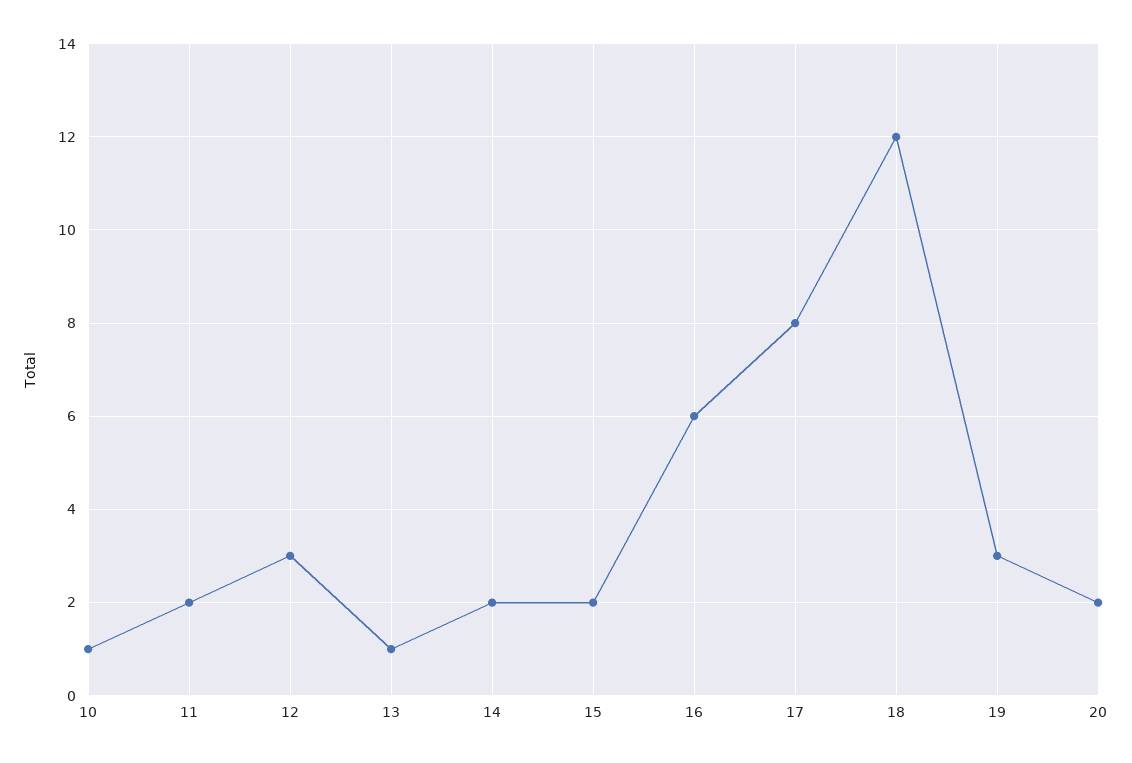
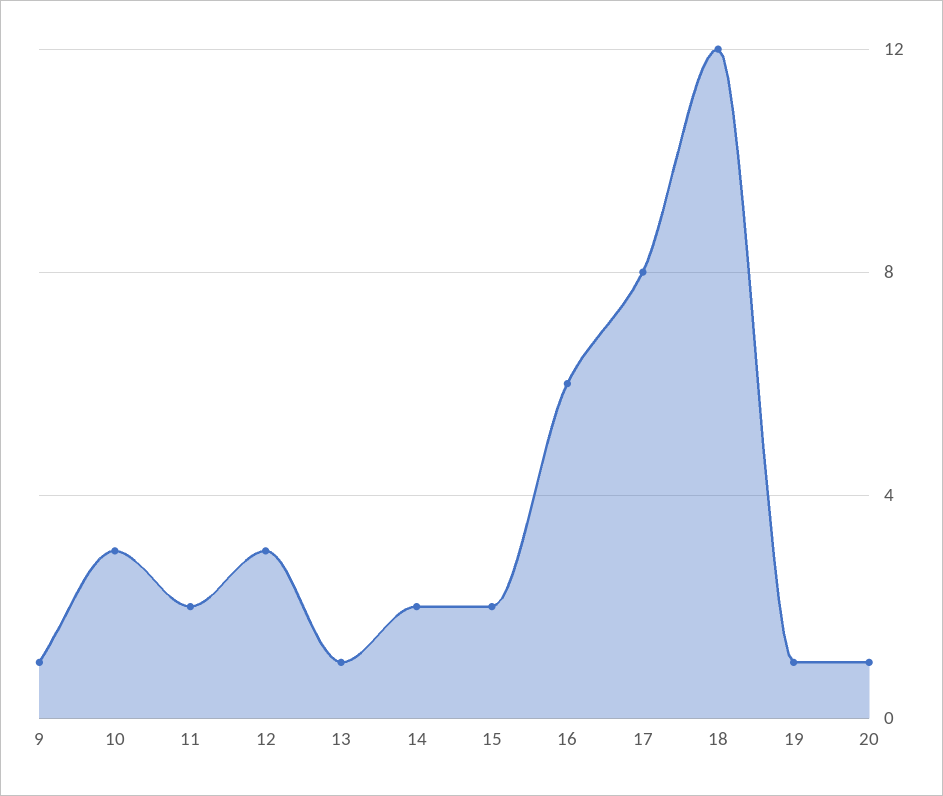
10: 1 -> 3
19: 3 -> 1
20: 2 -> 1
9: none -> 1

